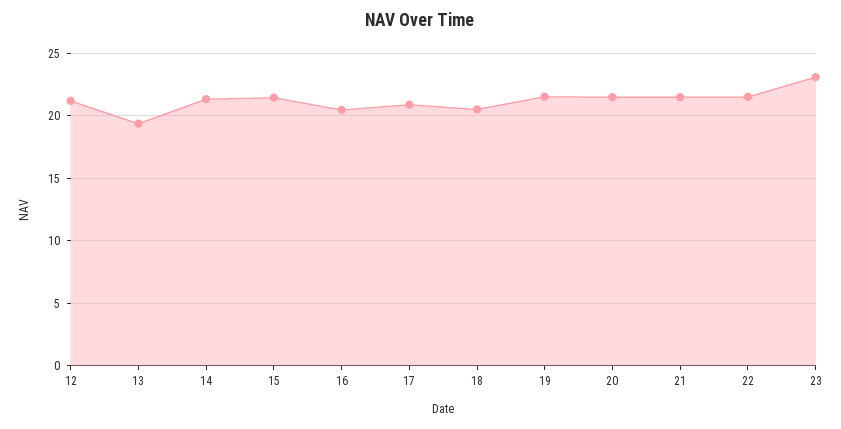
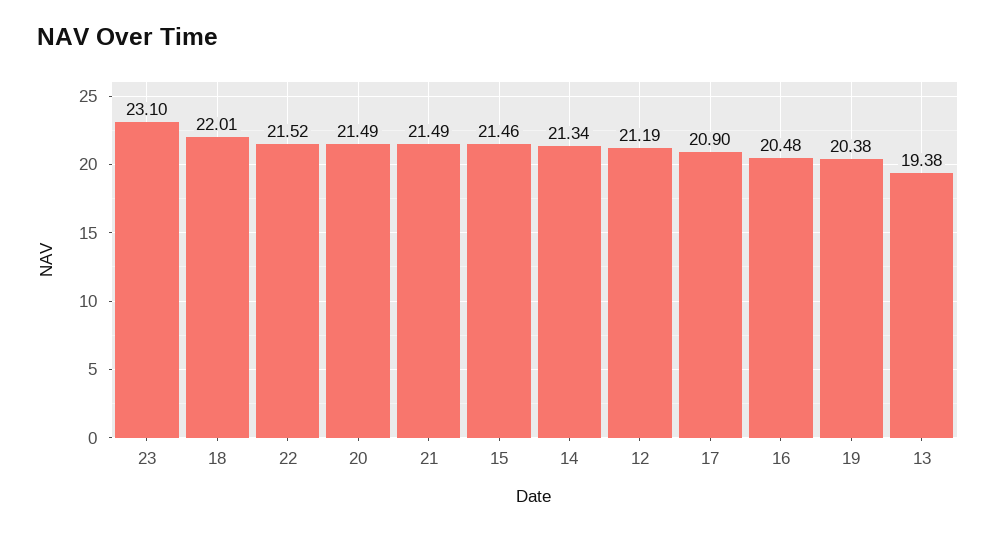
18: 20.5 -> 22.01
19: 21.5 -> 20.38

